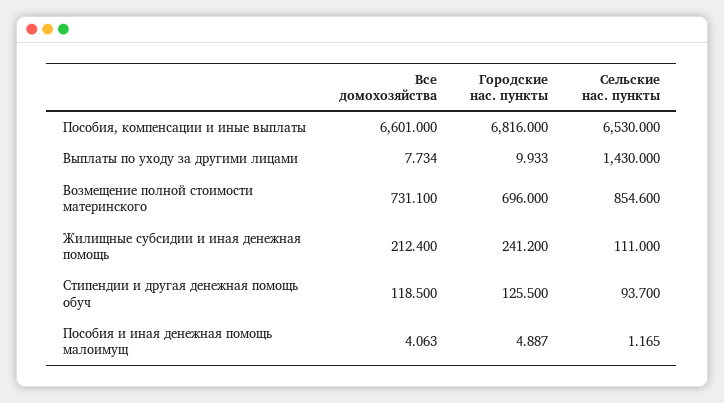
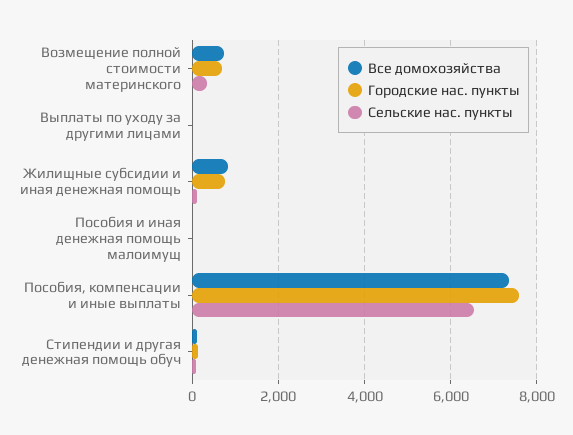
Все домохозяйства, Пособия, компенсации и иные выплаты: 6601 -> 7400
Городские нас. пункты, Пособия, компенсации и иные выплаты: 6816 -> 7600
Сельские нас. пункты, Выплаты по уходу за другими лицами: 1430 -> 0
Сельские нас. пункты, Возмещение полной стоимости материнского: 854.6 -> 400
Все домохозяйства, Жилищные субсидии и иная денежная помощь: 212.4 -> 800
Городские нас. пункты, Жилищные субсидии и иная денежная помощь: 241.2 -> 800

